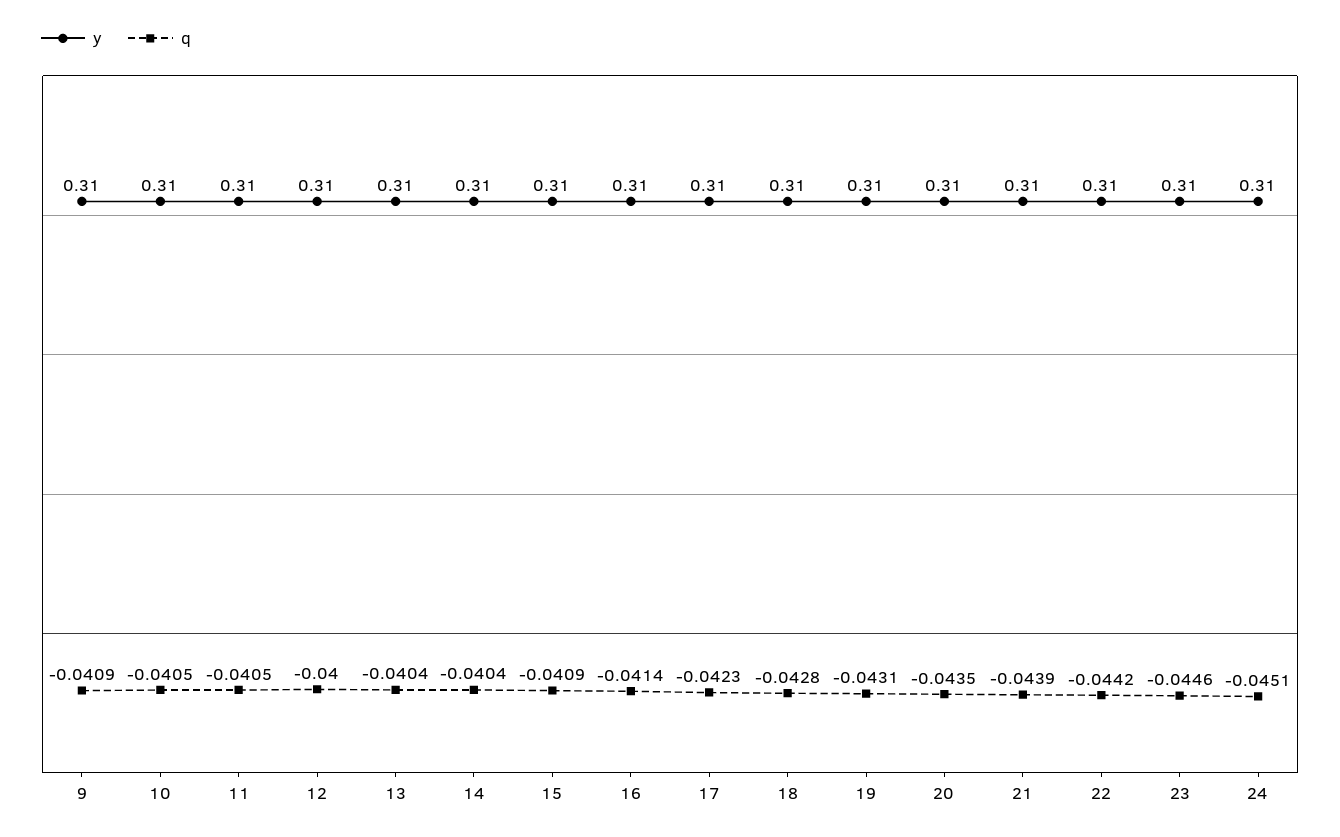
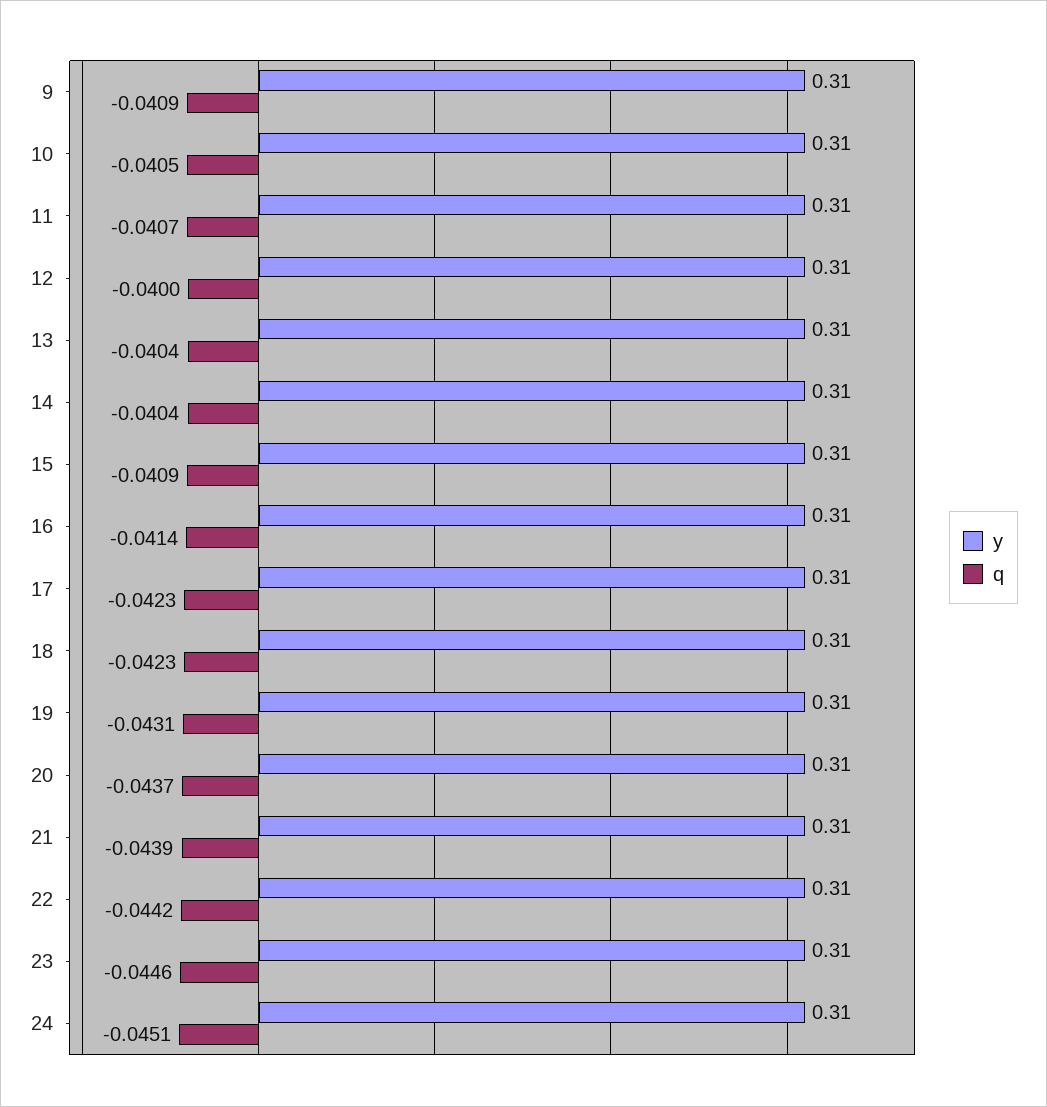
q, 11: -0.0405 -> -0.0407
q, 18: -0.0428 -> -0.0423
q, 20: -0.0435 -> -0.0437

